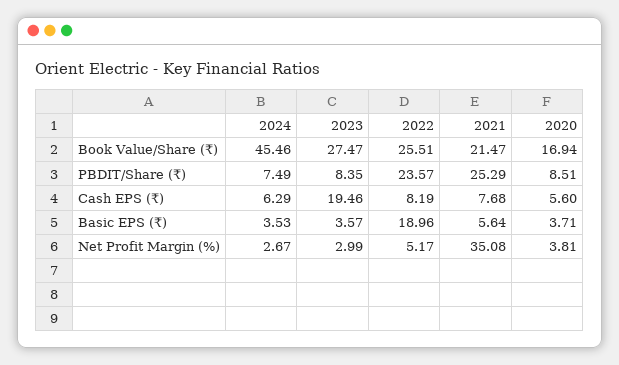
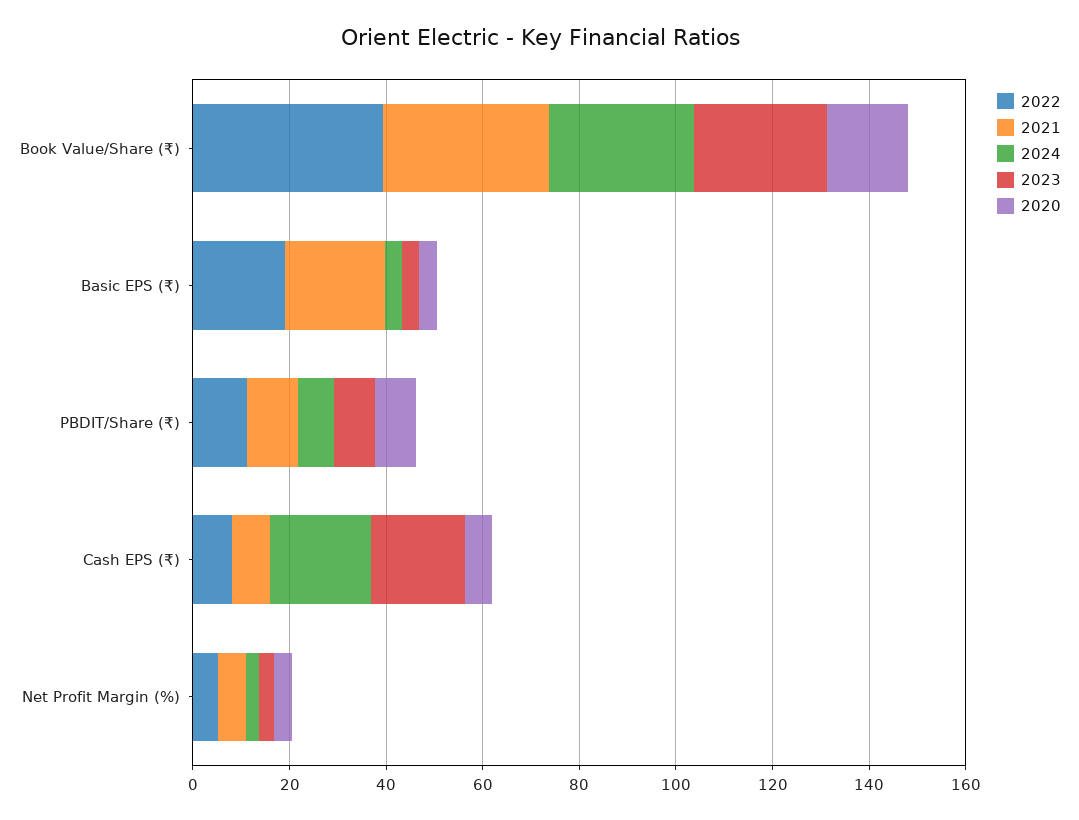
2024, Book Value/Share (₹): 45.46 -> 30
2022, Book Value/Share (₹): 25.51 -> 40
2021, Book Value/Share (₹): 21.47 -> 35
2022, PBDIT/Share (₹): 23.57 -> 10
2021, PBDIT/Share (₹): 25.29 -> 10
2024, Cash EPS (₹): 6.29 -> 20
2021, Basic EPS (₹): 5.64 -> 20
2021, Net Profit Margin (%): 35.08 -> 5

